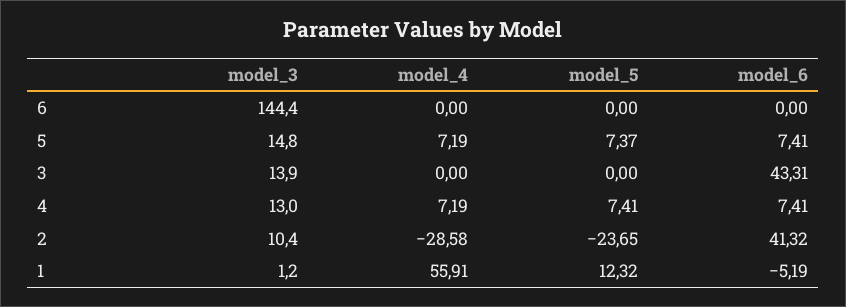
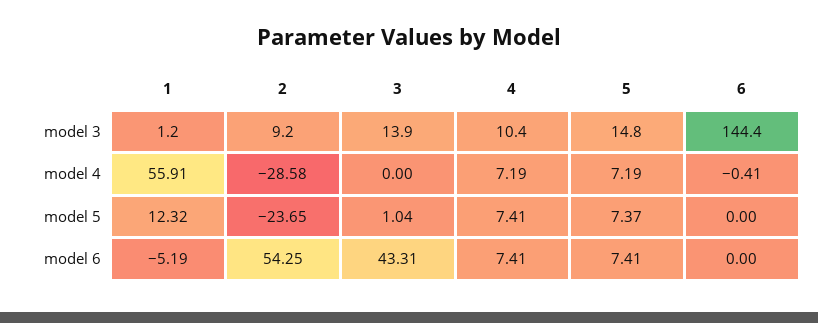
model_4, 6: 0 -> -0.41
model_5, 3: 0 -> 1.04
model_3, 4: 13 -> 10.4
model_3, 2: 10.4 -> 9.2
model_6, 2: 41.32 -> 54.25

